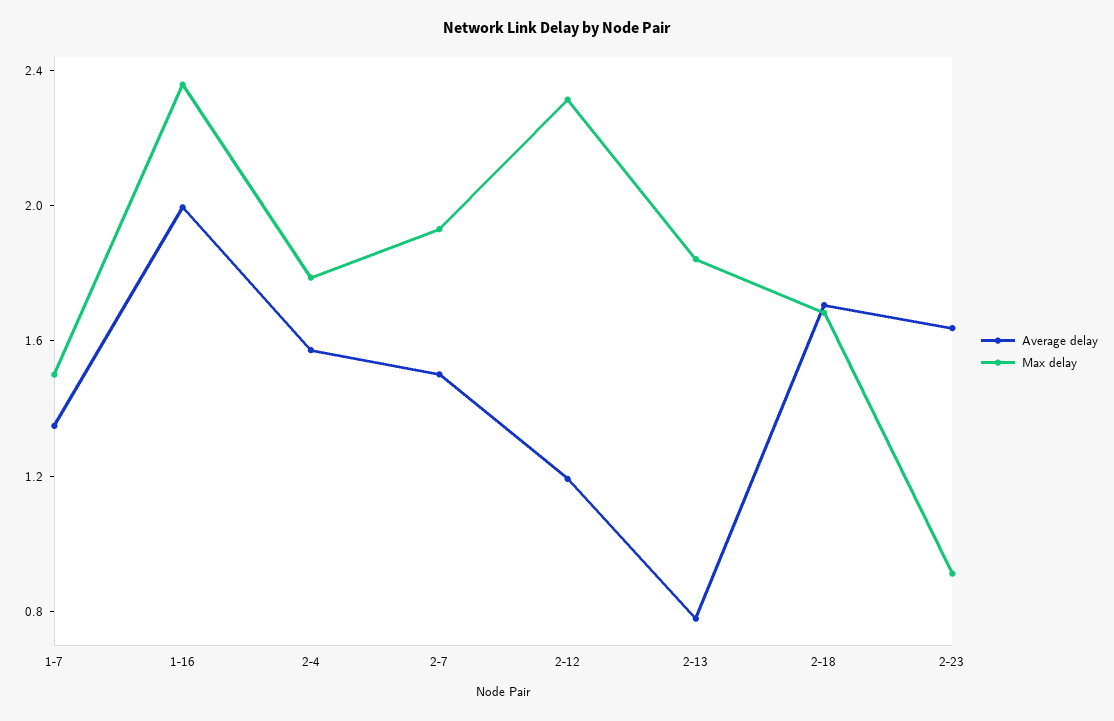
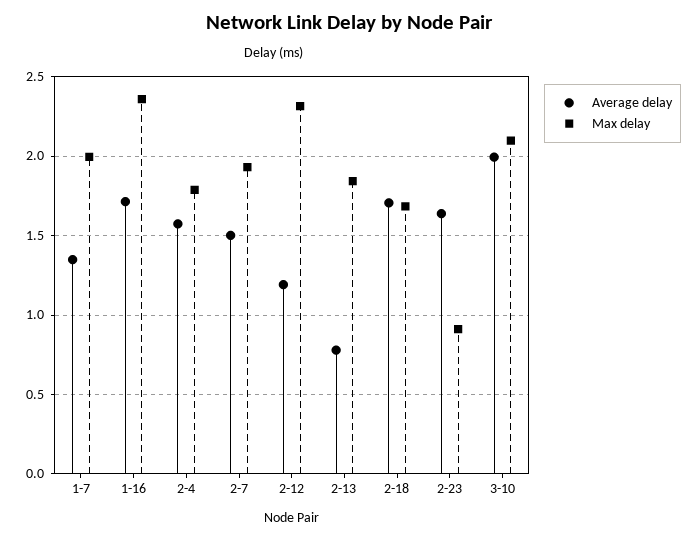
Max delay, 1-7: 1.5 -> 2
Average delay, 1-16: 2 -> 1.7
Average delay, 3-10: none -> 2
Max delay, 3-10: none -> 2.1

